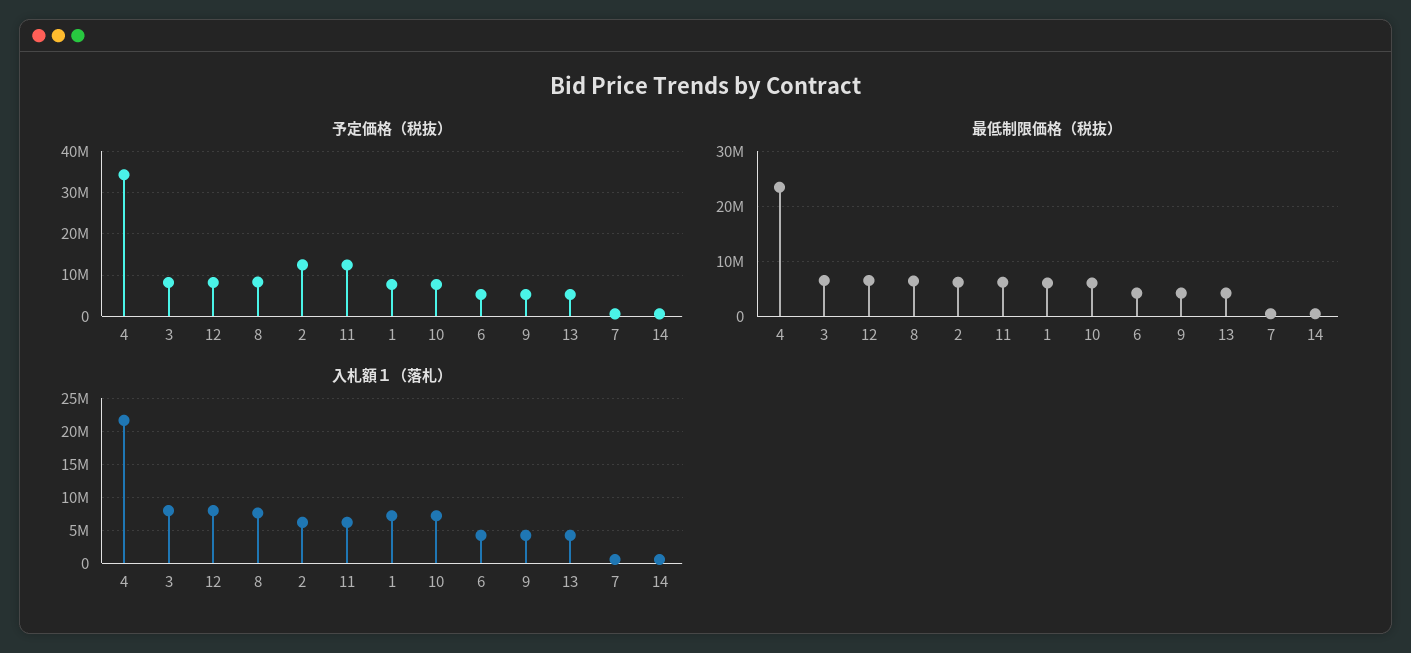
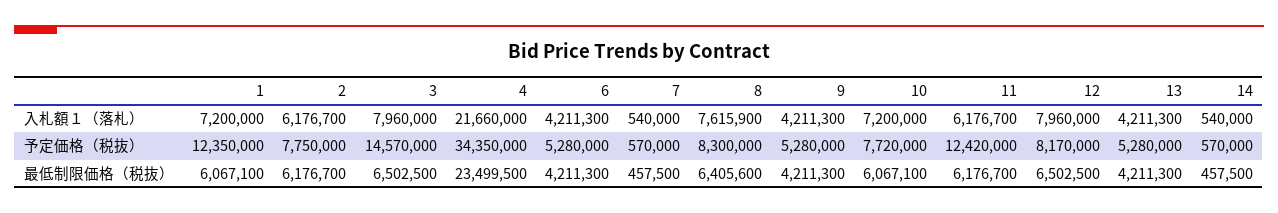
予定価格（税抜）, 3: 8000000 -> 14570000
予定価格（税抜）, 2: 12000000 -> 7750000
予定価格（税抜）, 1: 8000000 -> 12350000

